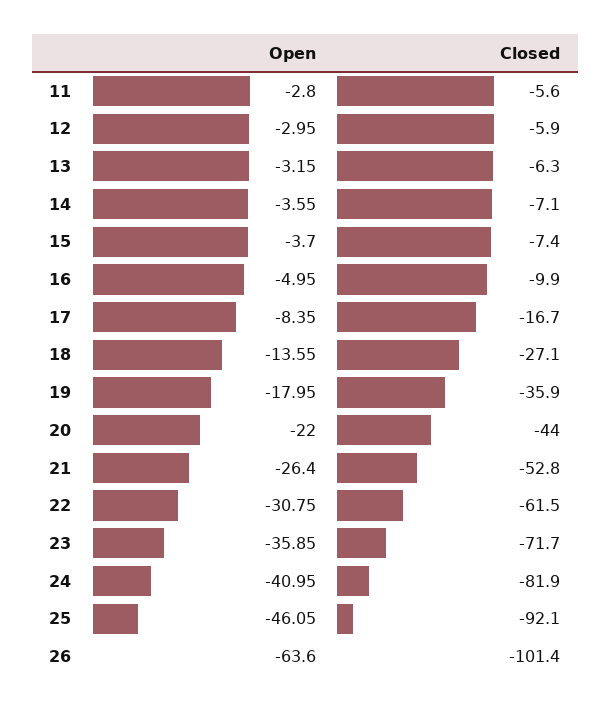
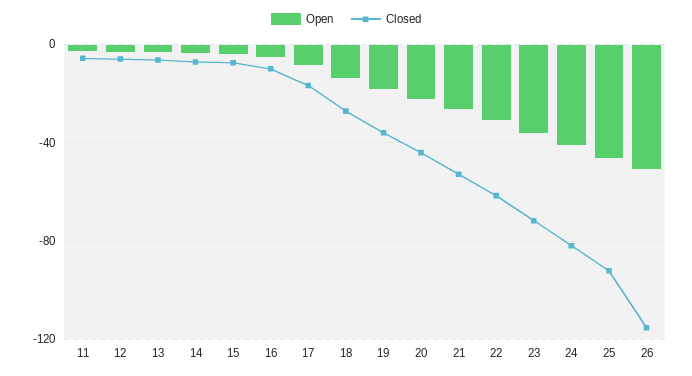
Open, 26: -63.6 -> -50
Closed, 26: -101.4 -> -115

